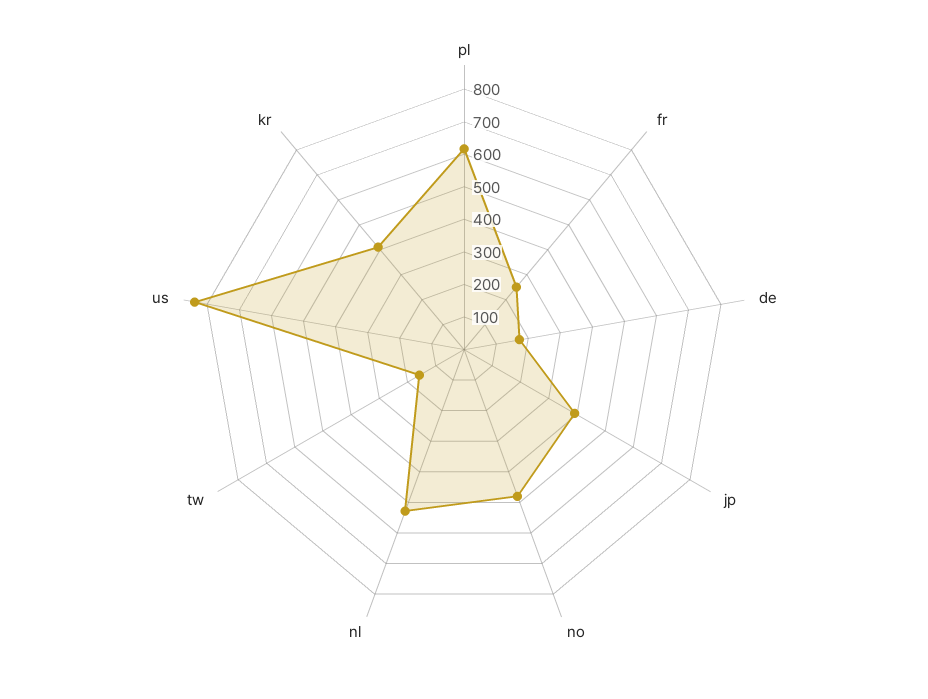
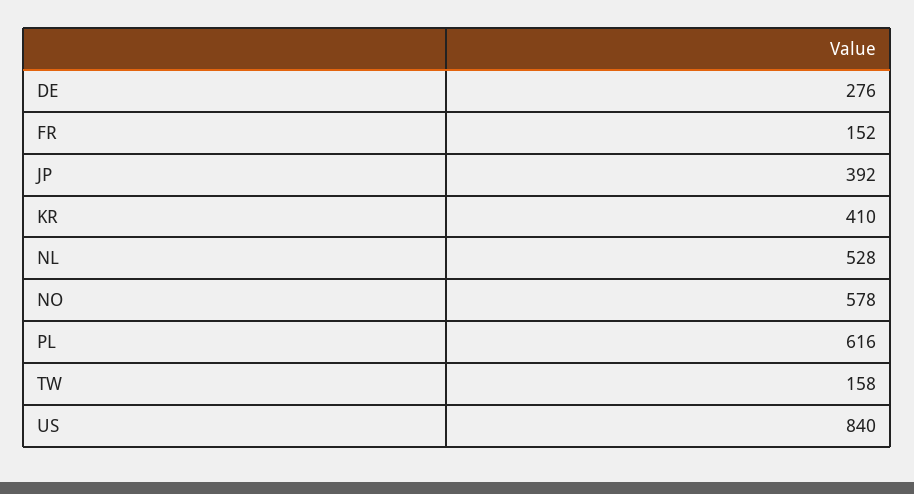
fr: 250 -> 152
de: 175 -> 276
no: 475 -> 578

